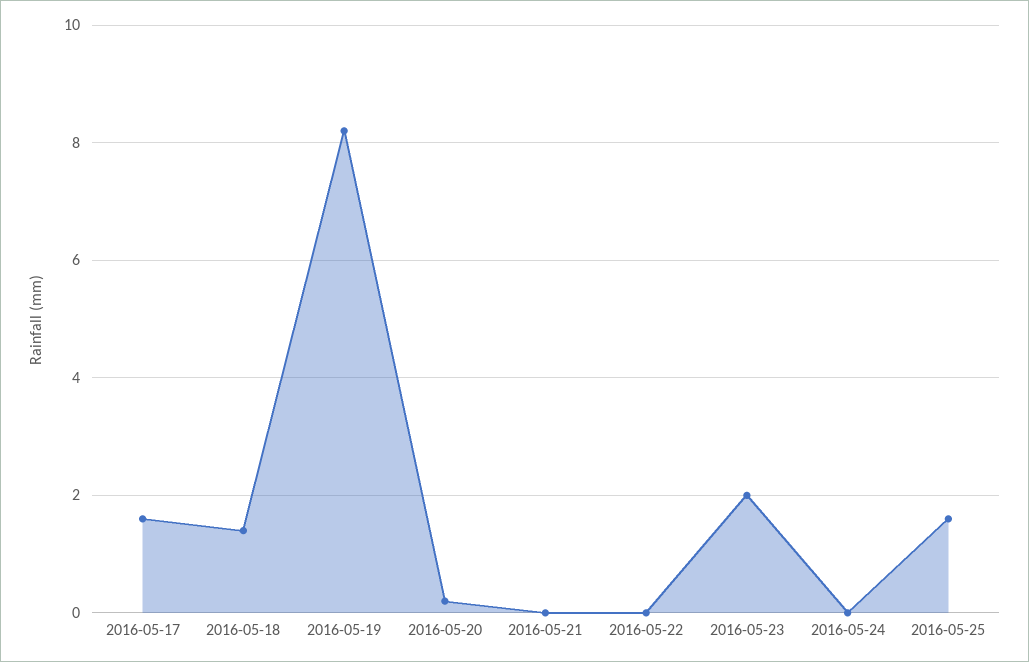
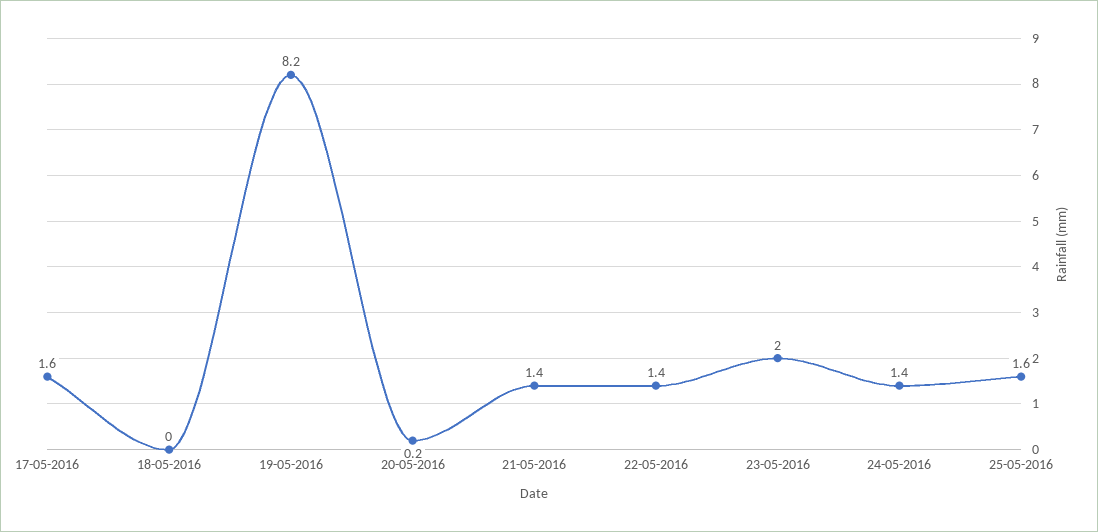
2016-05-18: 1.5 -> 0
2016-05-21: 0 -> 1.4
2016-05-22: 0 -> 1.4
2016-05-24: 0 -> 1.4

